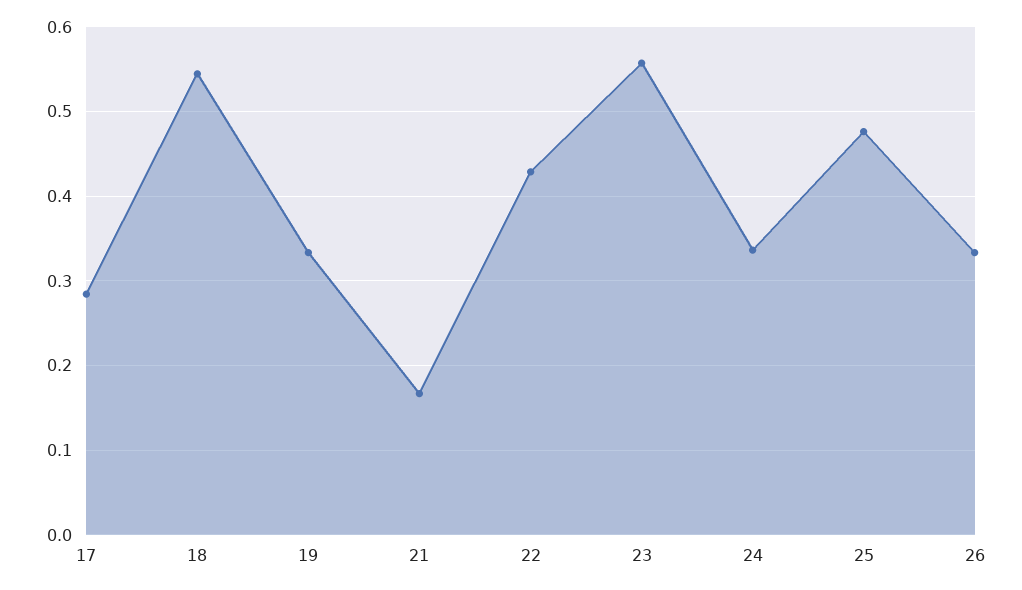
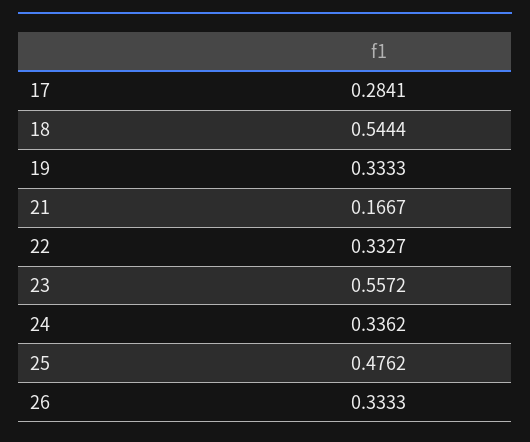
22: 0.43 -> 0.3327

